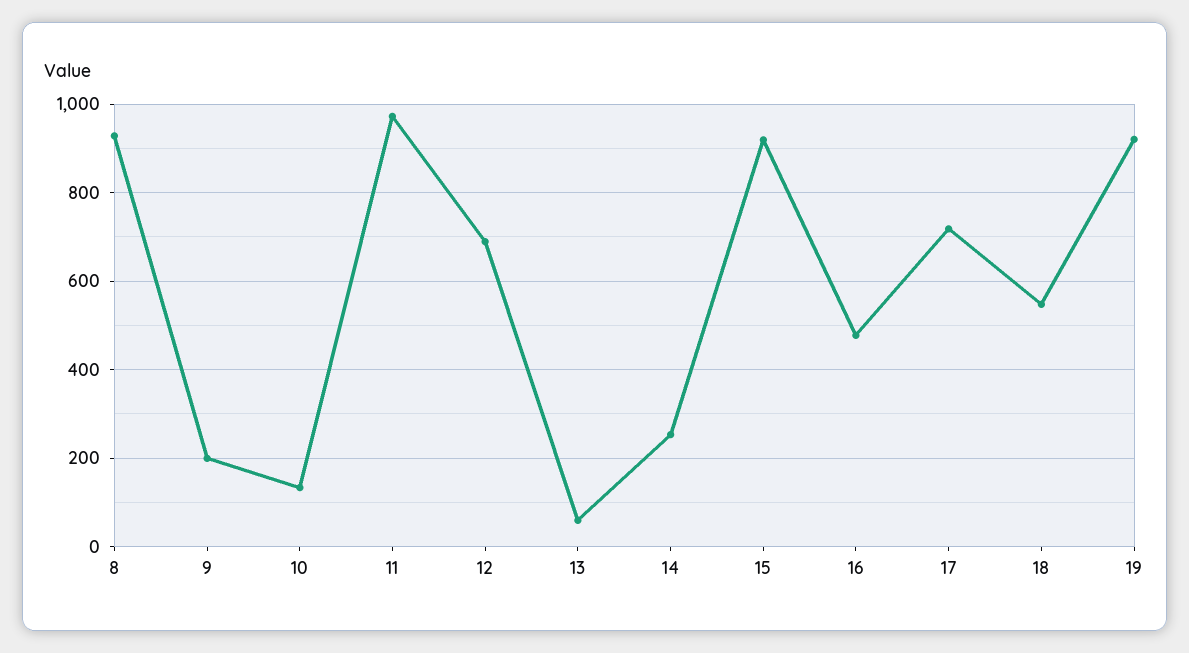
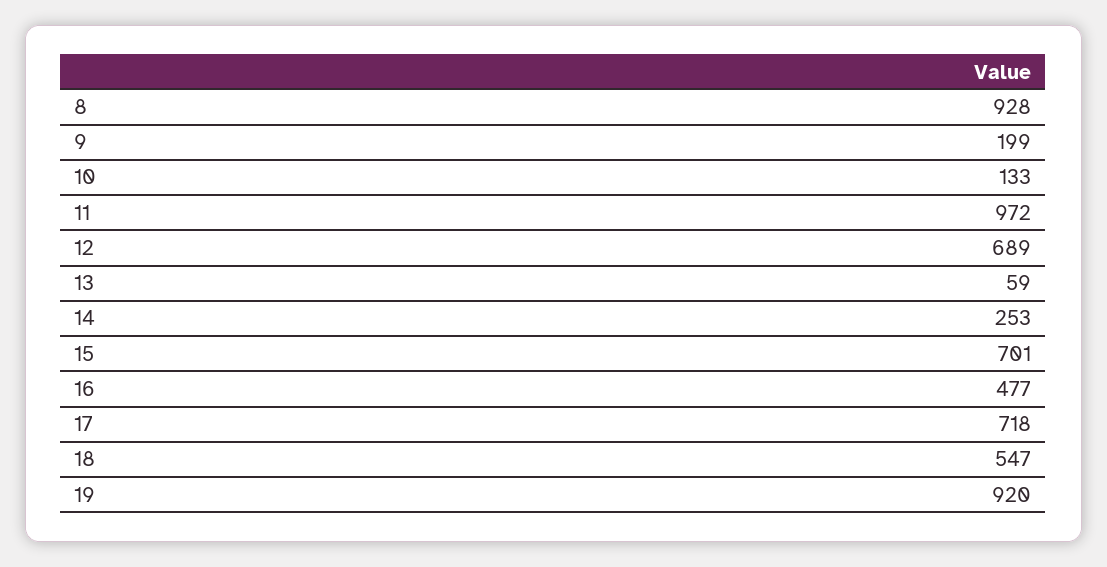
15: 920 -> 701

